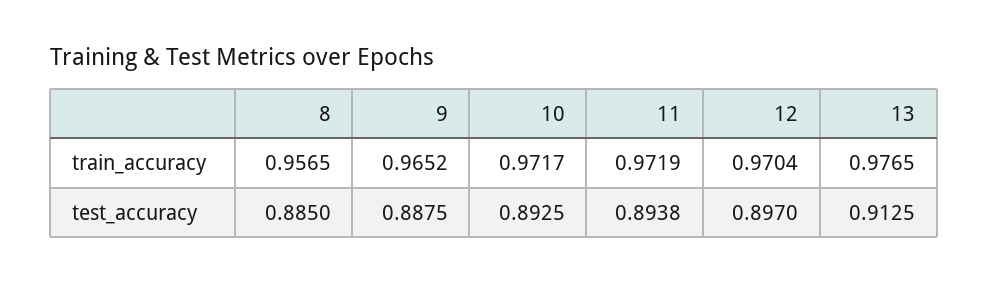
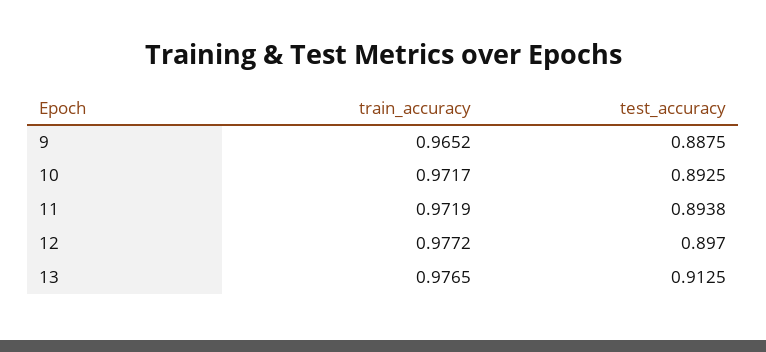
8, train_accuracy: 0.9565 -> none
12, train_accuracy: 0.9704 -> 0.9772
8, test_accuracy: 0.885 -> none

